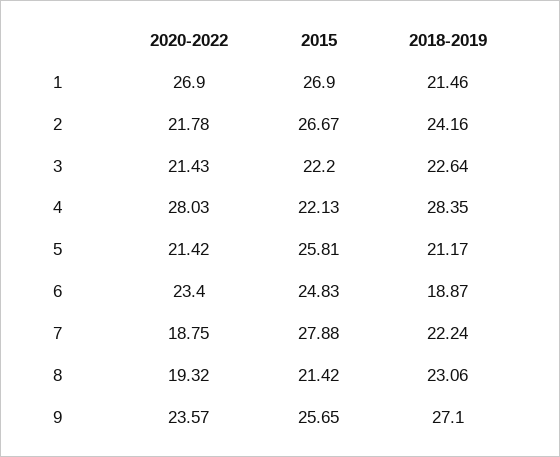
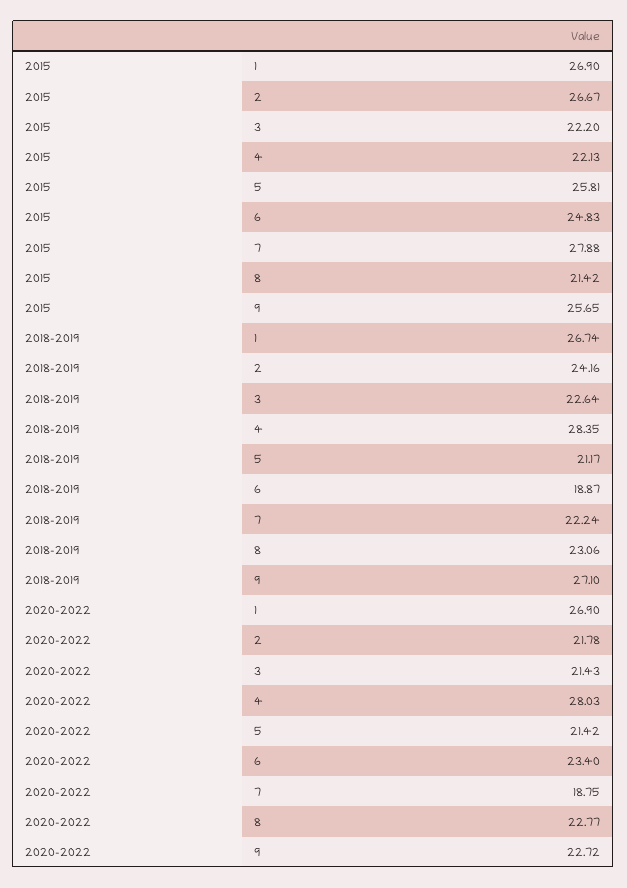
2018-2019, 1: 21.46 -> 26.74
2020-2022, 8: 19.32 -> 22.77
2020-2022, 9: 23.57 -> 22.72

